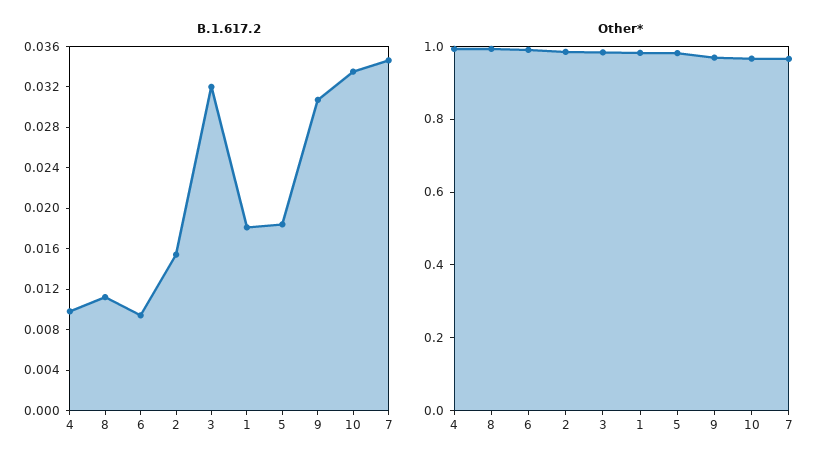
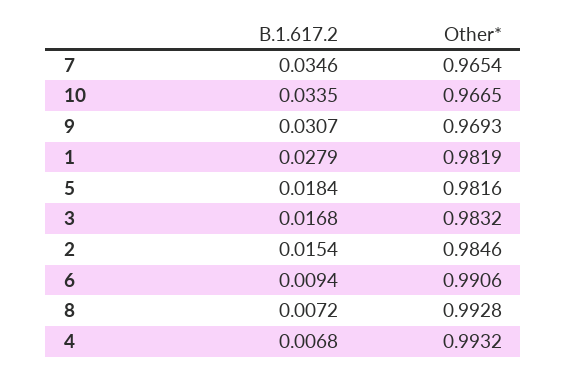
B.1.617.2, 4: 0.01 -> 0.0068
B.1.617.2, 8: 0.011 -> 0.0072
B.1.617.2, 3: 0.032 -> 0.0168
B.1.617.2, 1: 0.018 -> 0.0279

